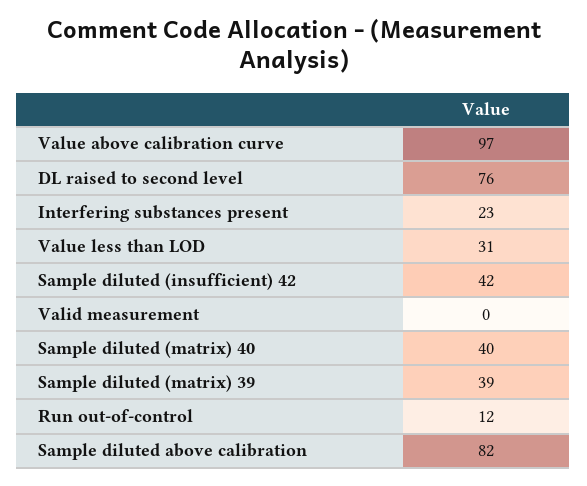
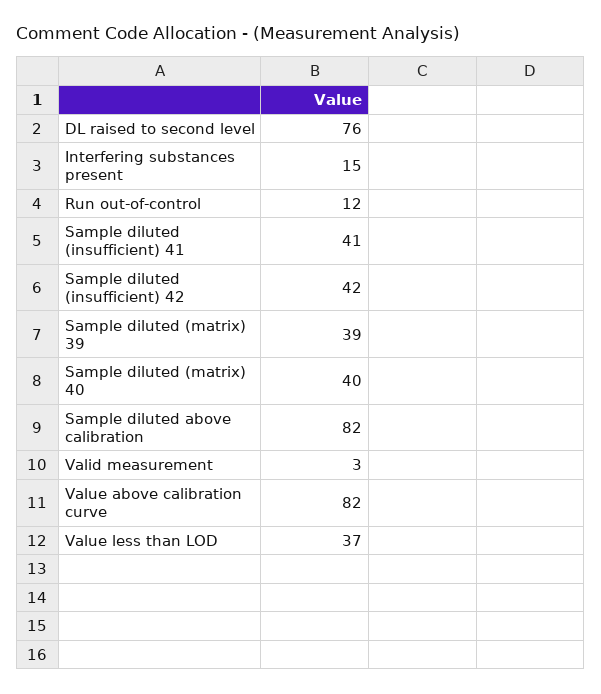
Value above calibration curve: 97 -> 82
Interfering substances present: 23 -> 15
Value less than LOD: 31 -> 37
Valid measurement: 0 -> 3
Sample diluted (insufficient) 41: none -> 41

